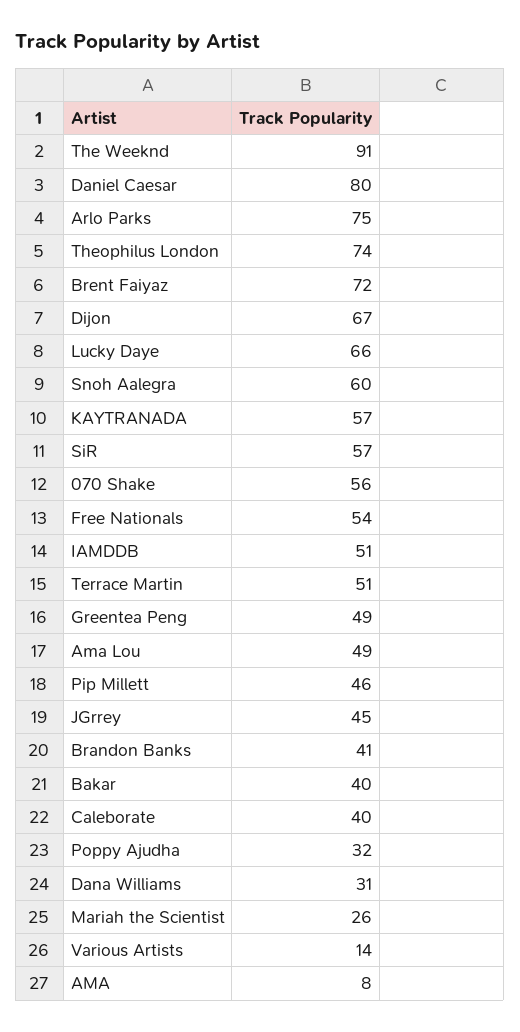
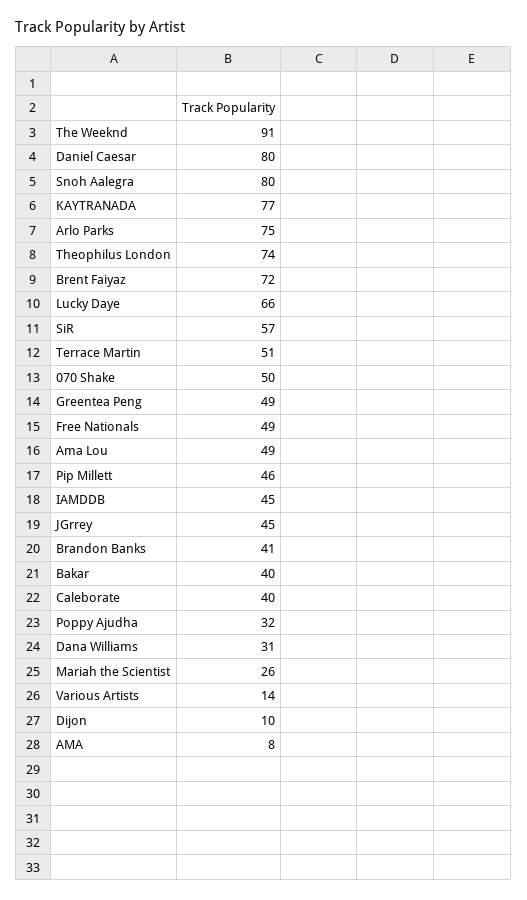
Dijon: 67 -> 10
Snoh Aalegra: 60 -> 80
KAYTRANADA: 57 -> 77
070 Shake: 56 -> 50
Free Nationals: 54 -> 49
IAMDDB: 51 -> 45

